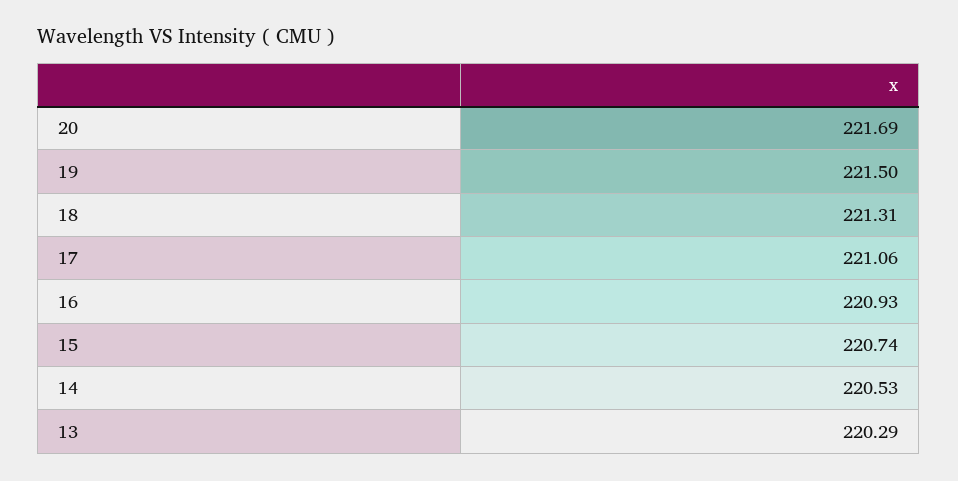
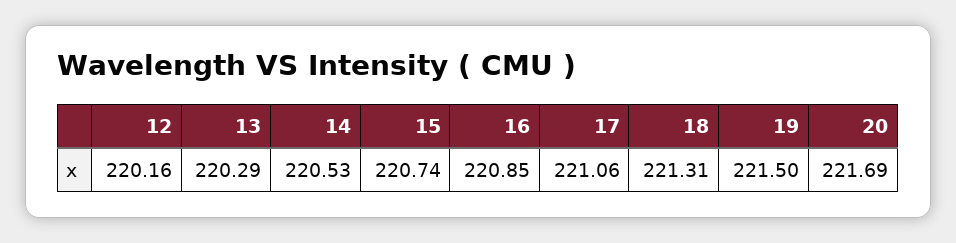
16: 220.93 -> 220.85
12: none -> 220.16

